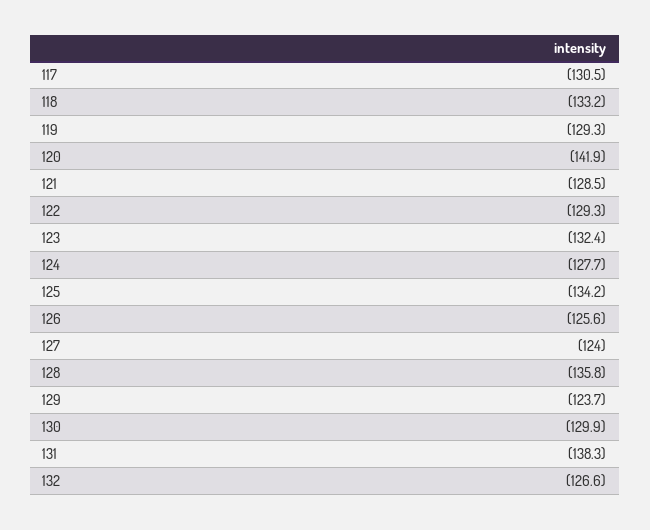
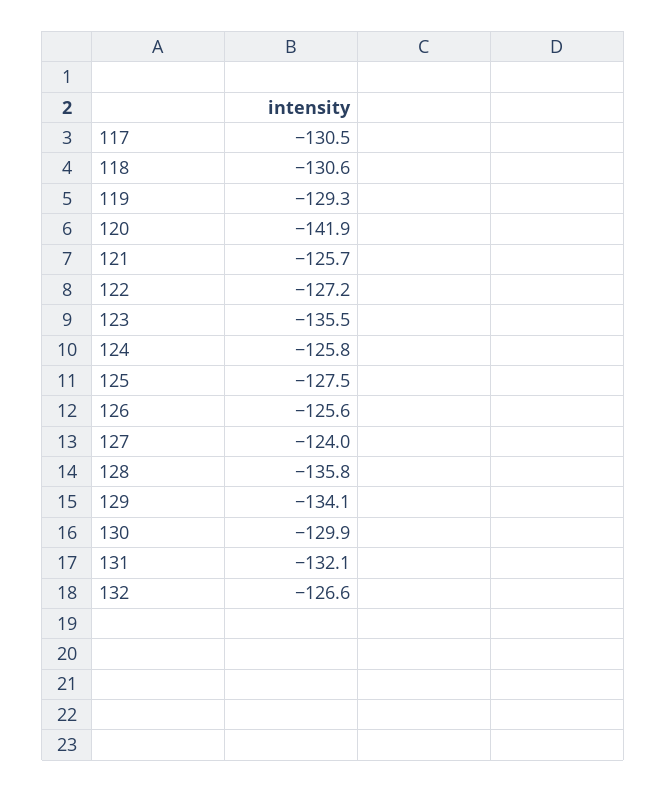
118: -133.2 -> -130.6
121: -128.5 -> -125.7
122: -129.3 -> -127.2
123: -132.4 -> -135.5
124: -127.7 -> -125.8
125: -134.2 -> -127.5
129: -123.7 -> -134.1
131: -138.3 -> -132.1

